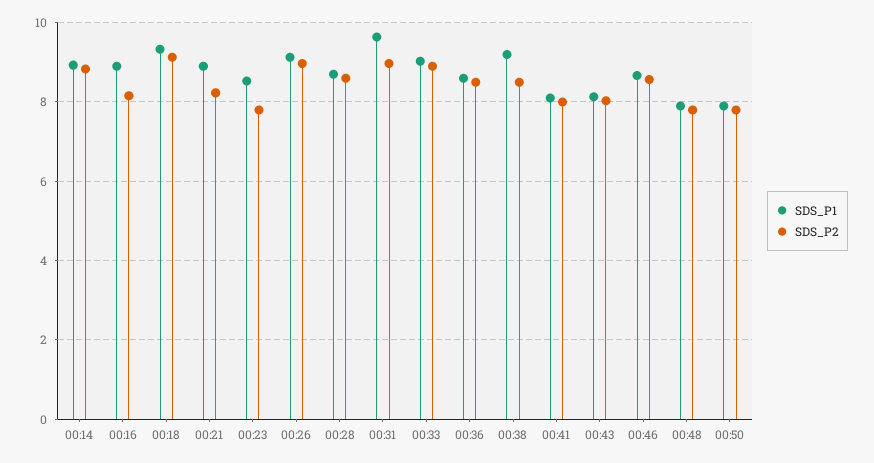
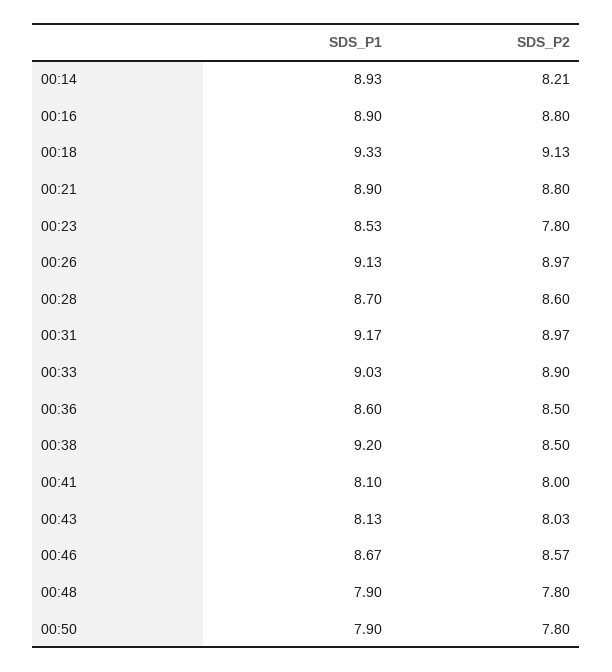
SDS_P2, 00:14: 8.8 -> 8.21
SDS_P2, 00:16: 8.2 -> 8.8
SDS_P2, 00:21: 8.2 -> 8.8
SDS_P1, 00:31: 9.6 -> 9.17

